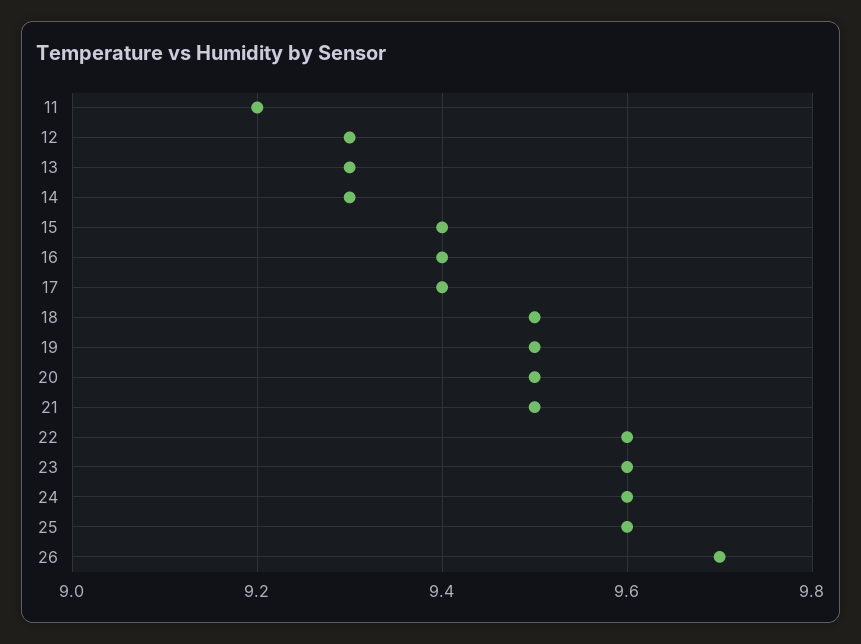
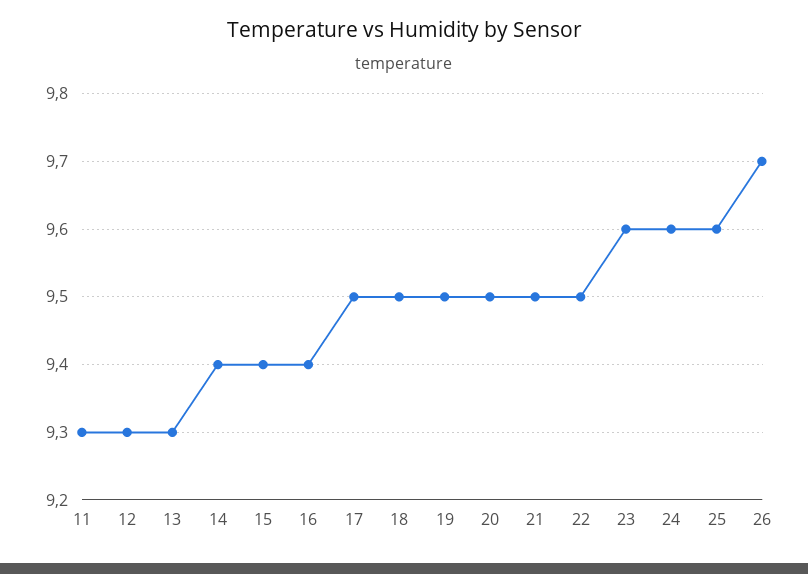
11: 9.2 -> 9.3
14: 9.3 -> 9.4
17: 9.4 -> 9.5
22: 9.6 -> 9.5

